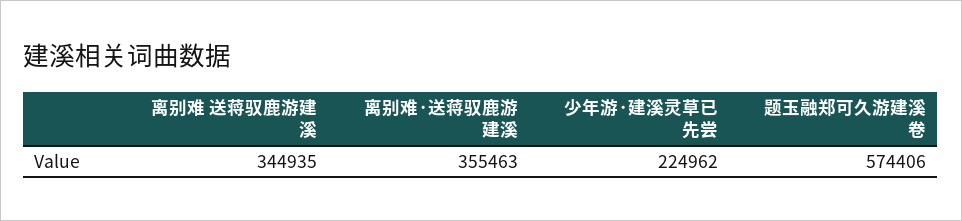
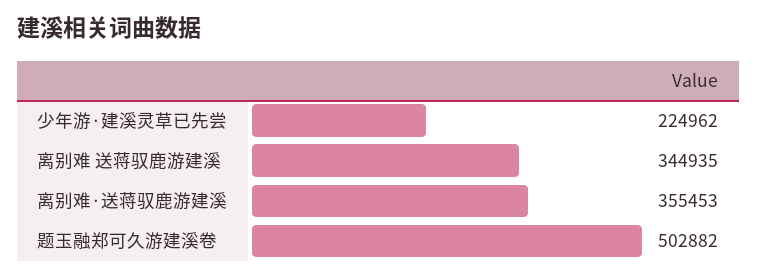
离别难·送蒋驭鹿游建溪: 355463 -> 355453
题玉融郑可久游建溪卷: 574406 -> 502882

